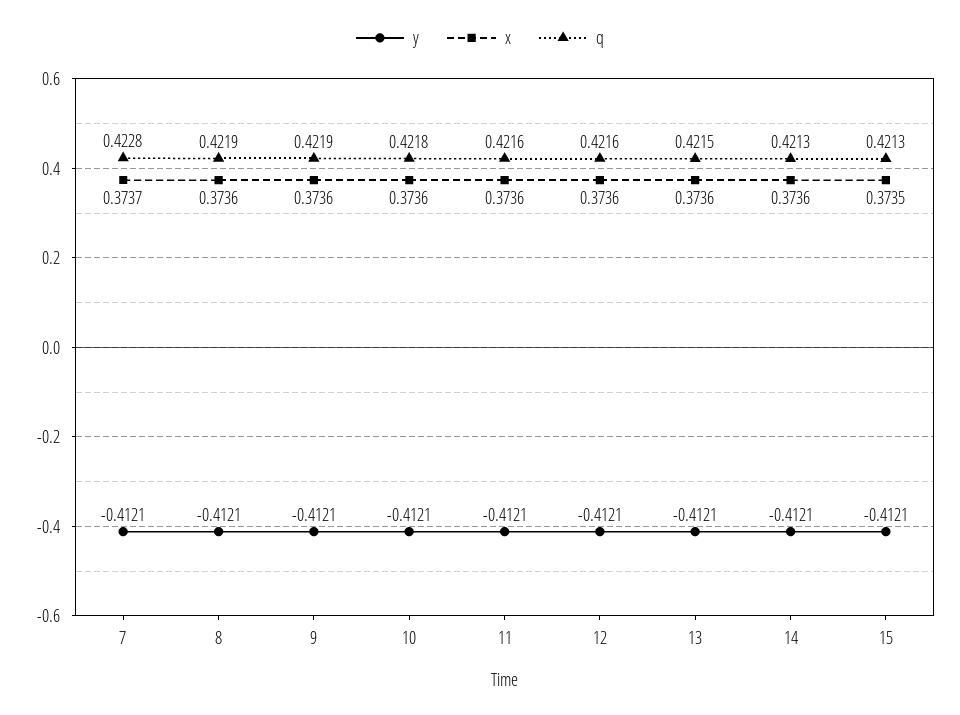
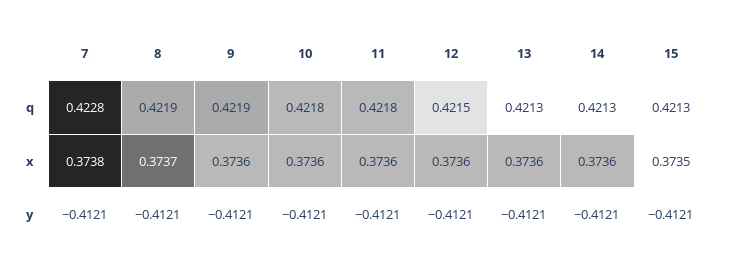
x, 7: 0.3737 -> 0.3738
x, 8: 0.3736 -> 0.3737
q, 11: 0.4216 -> 0.4218
q, 12: 0.4216 -> 0.4215
q, 13: 0.4215 -> 0.4213

